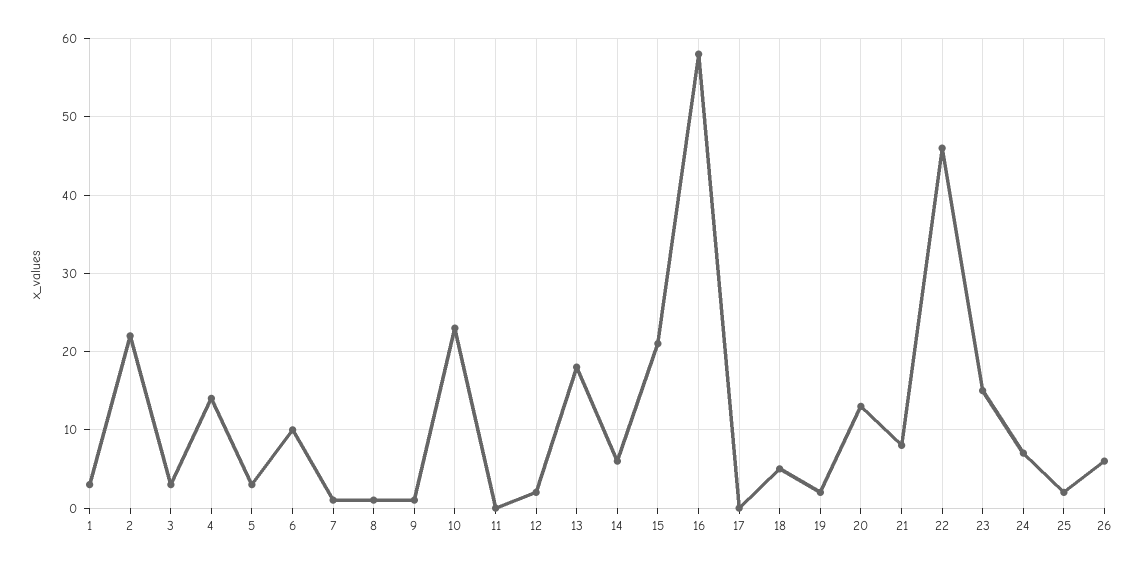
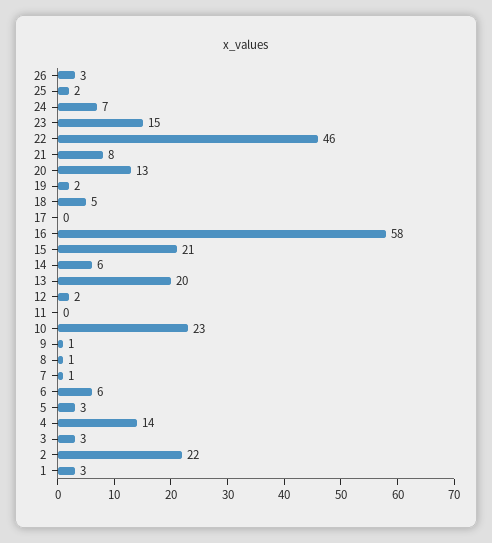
6: 10 -> 6
13: 18 -> 20
26: 6 -> 3

